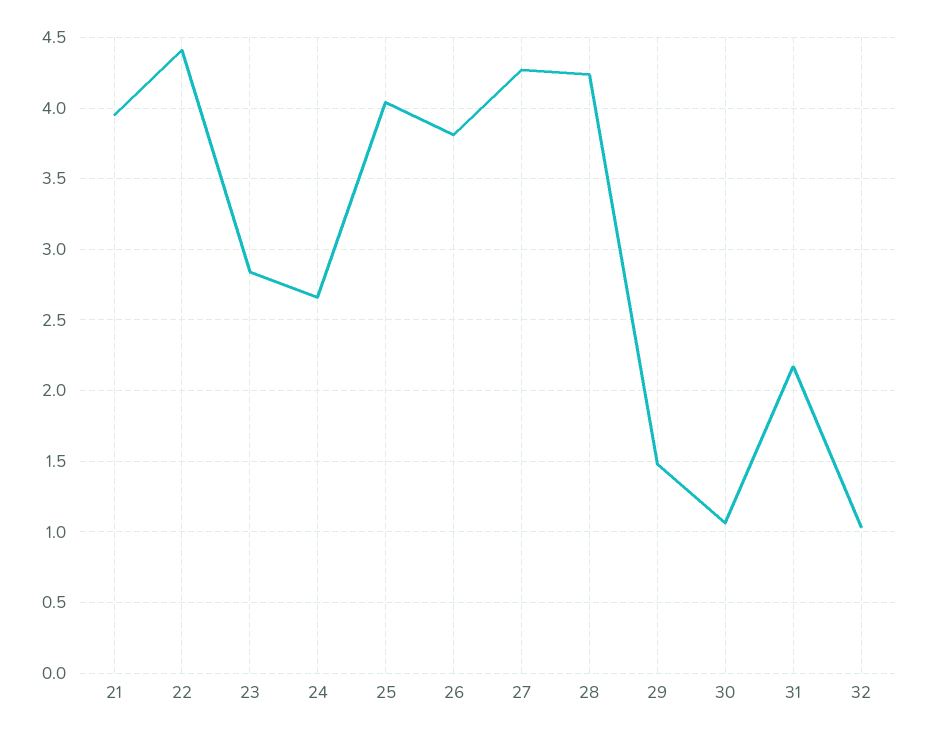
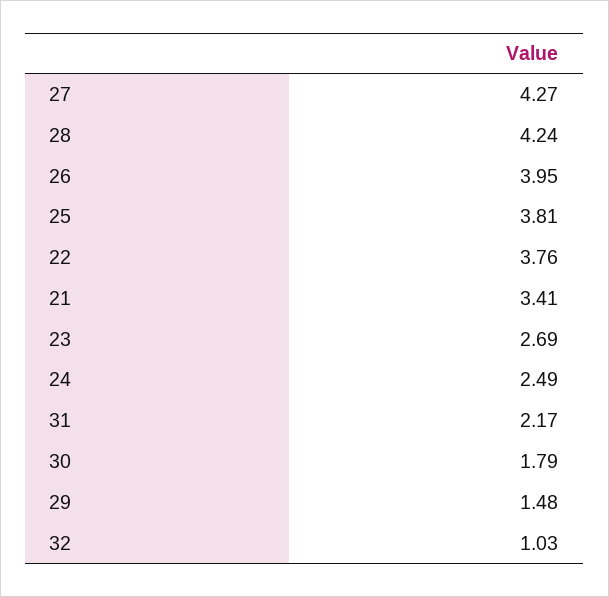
21: 3.95 -> 3.41
22: 4.4 -> 3.76
23: 2.85 -> 2.69
24: 2.65 -> 2.49
25: 4.05 -> 3.81
26: 3.8 -> 3.95
30: 1.05 -> 1.79

